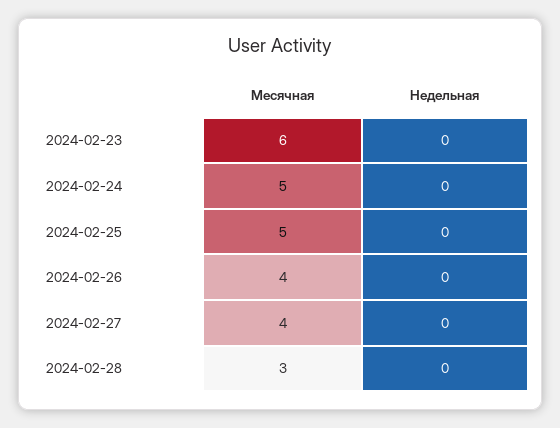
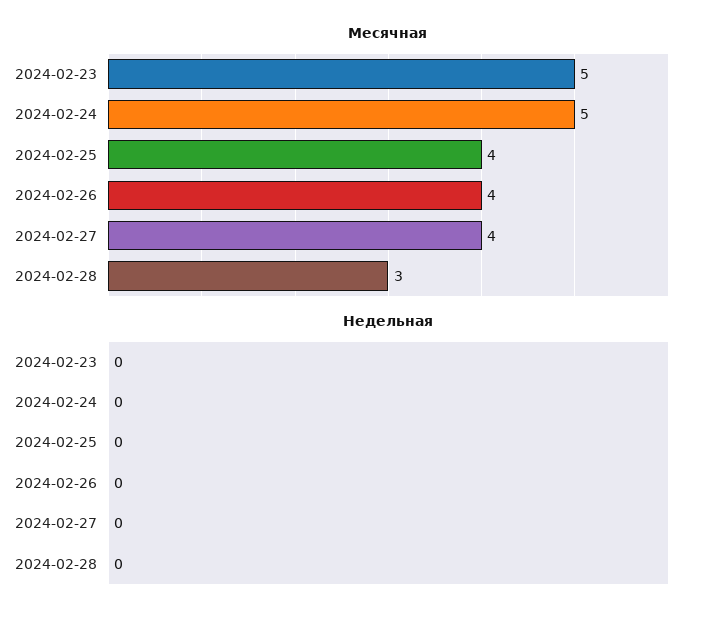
Месячная, 2024-02-23: 6 -> 5
Месячная, 2024-02-25: 5 -> 4

